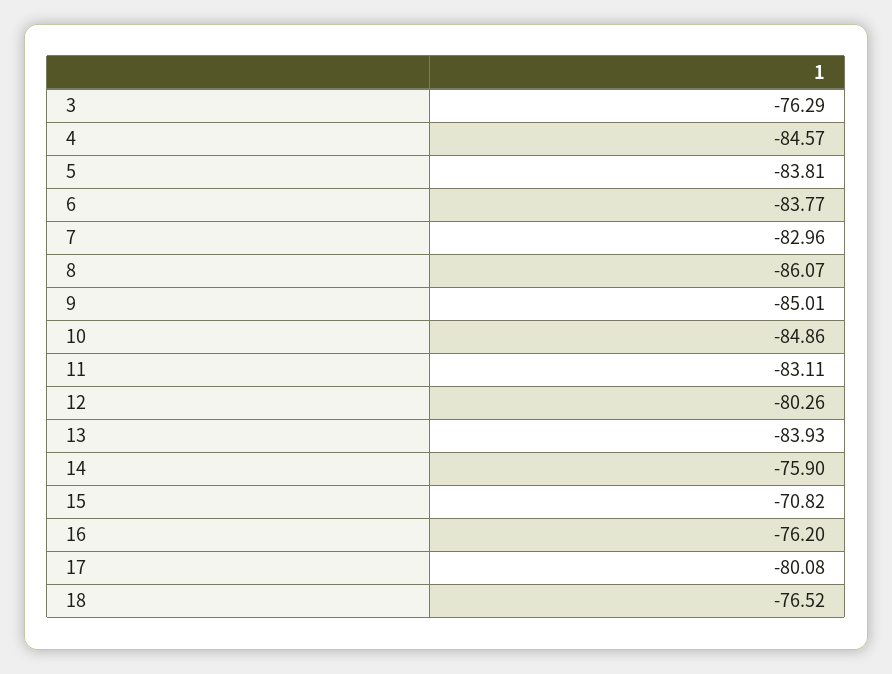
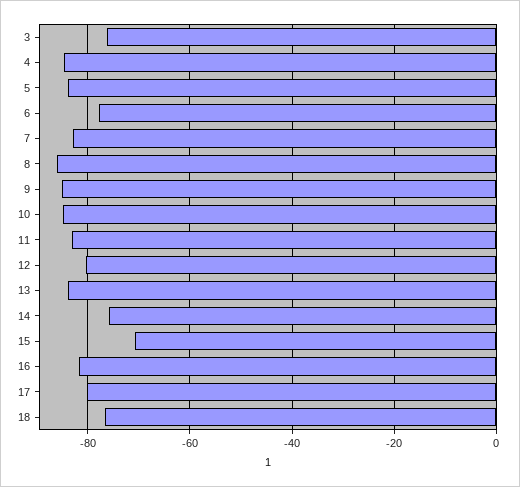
6: -83.77 -> -78
16: -76.2 -> -82

